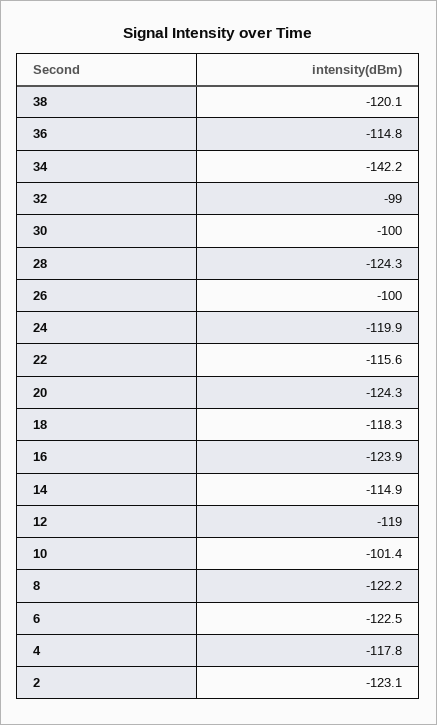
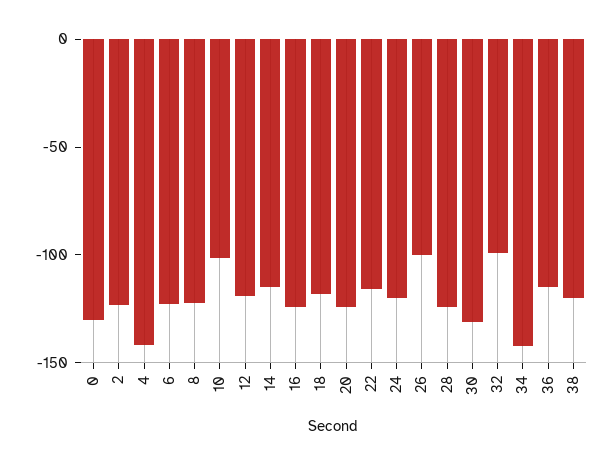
30: -100 -> -130
4: -117.8 -> -140
0: none -> -130

